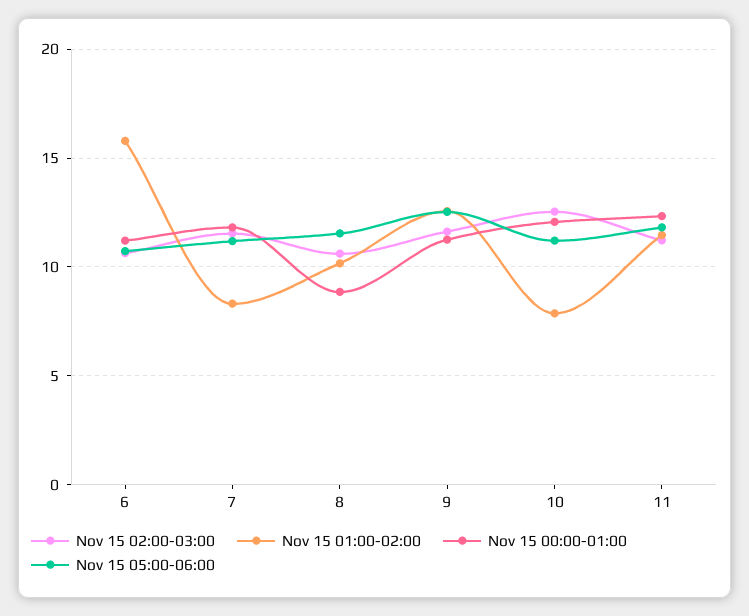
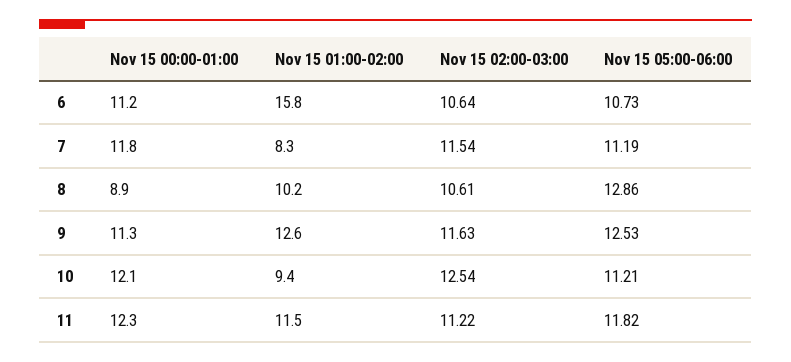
Nov 15 05:00-06:00, 8: 11.5 -> 12.86
Nov 15 01:00-02:00, 10: 8 -> 9.4

